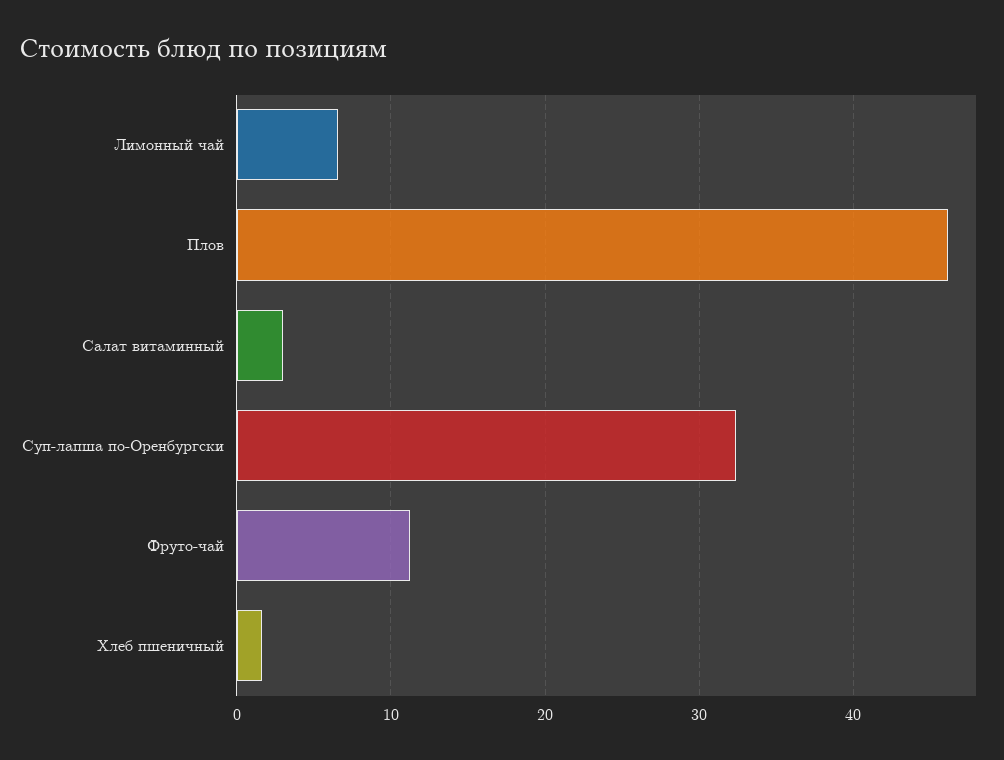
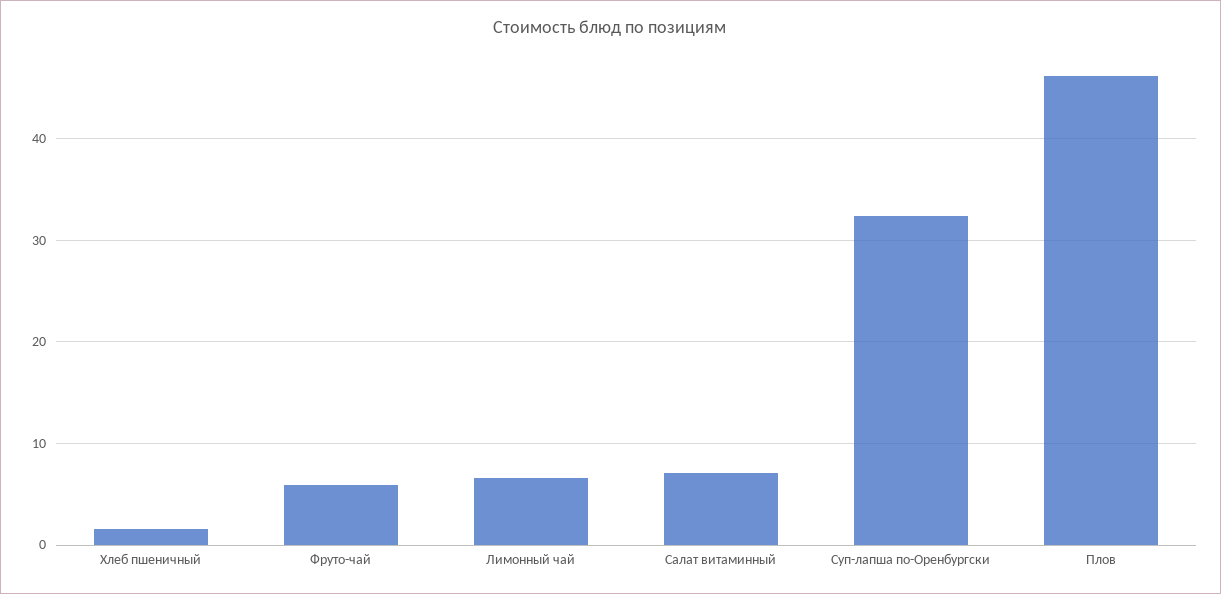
Салат витаминный: 3 -> 7
Фруто-чай: 11 -> 6

